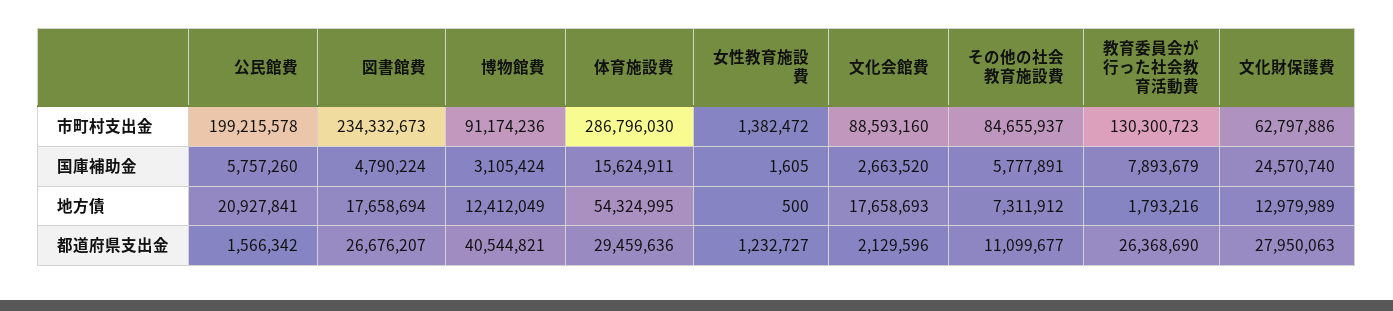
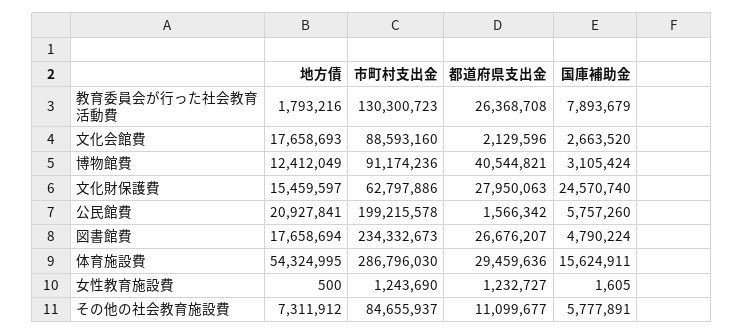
女性教育施設費, 市町村支出金: 1382472 -> 1243690
文化財保護費, 地方債: 12979989 -> 15459597
教育委員会が行った社会教育活動費, 都道府県支出金: 26368690 -> 26368708

